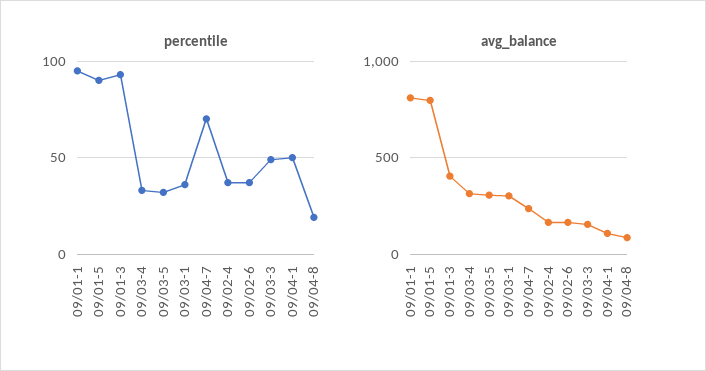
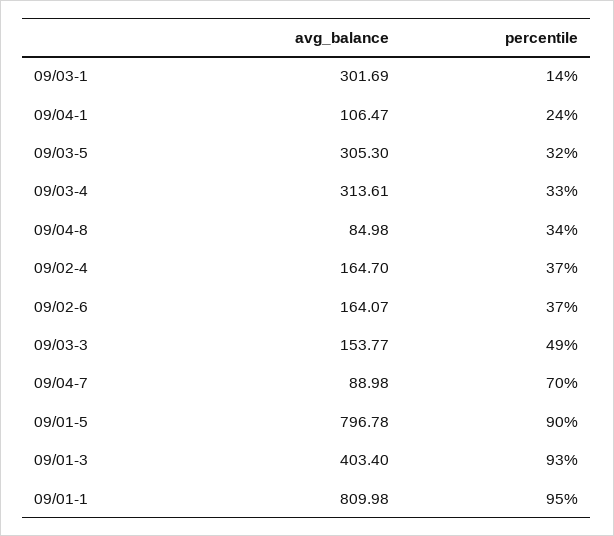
percentile, 09/03-1: 35 -> 14
percentile, 09/04-1: 50 -> 24
percentile, 09/04-8: 20 -> 34
avg_balance, 09/04-7: 250 -> 88.98

